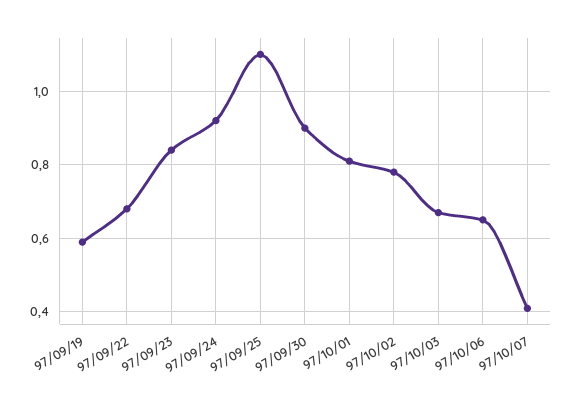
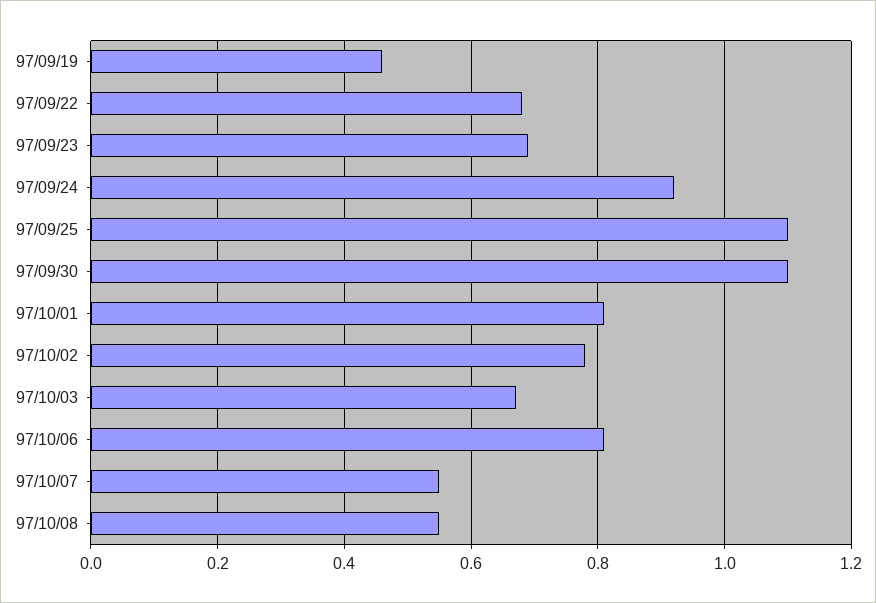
97/09/19: 0.6 -> 0.45
97/09/23: 0.85 -> 0.7
97/09/30: 0.9 -> 1.1
97/10/06: 0.65 -> 0.8
97/10/07: 0.4 -> 0.55
97/10/08: none -> 0.55

